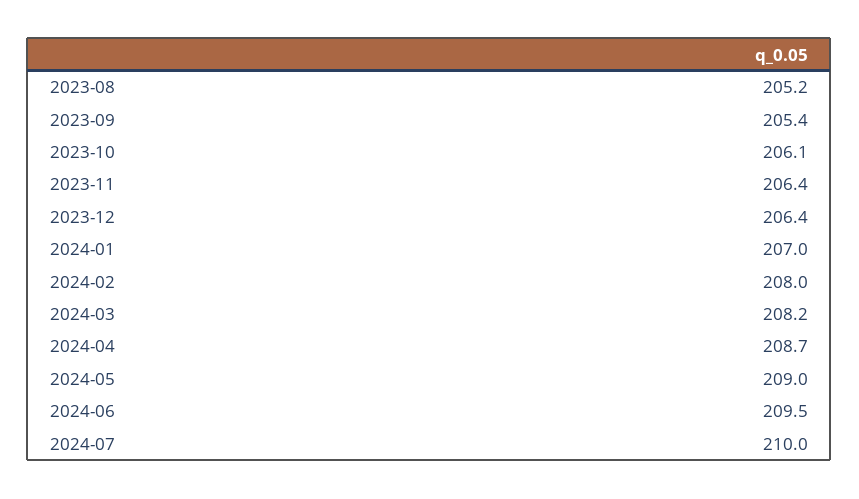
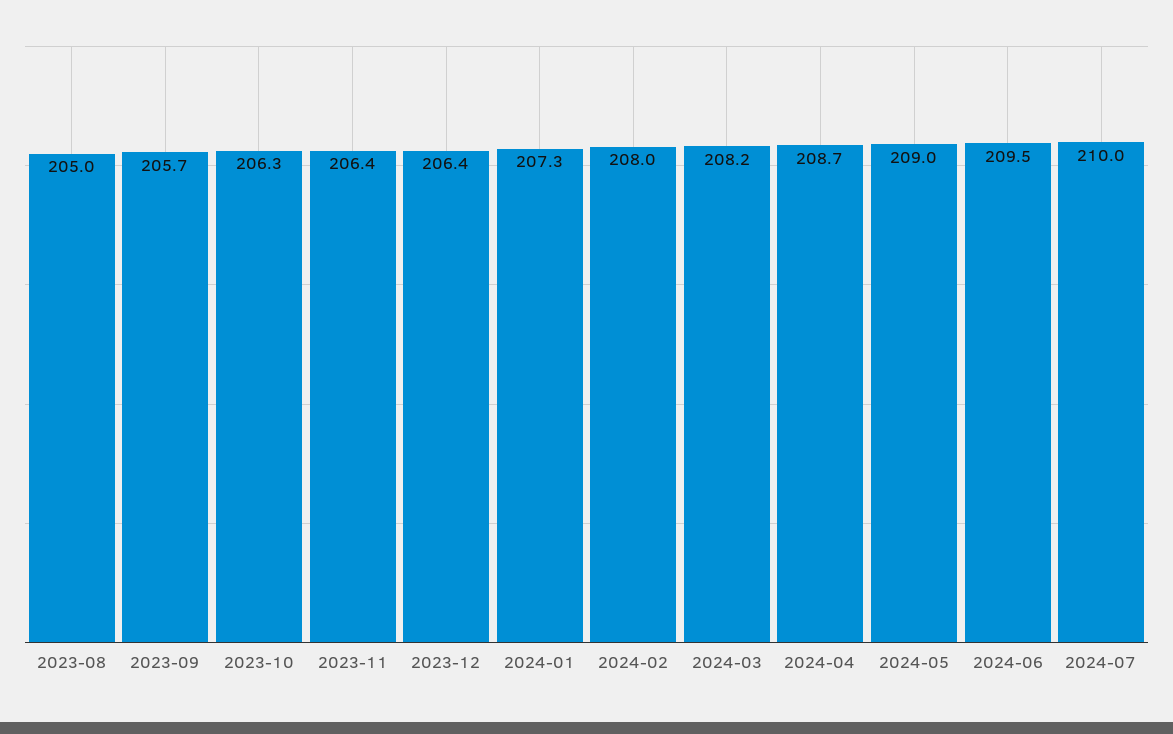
2023-08: 205.2 -> 205
2023-09: 205.4 -> 205.7
2023-10: 206.1 -> 206.3
2024-01: 207 -> 207.3

